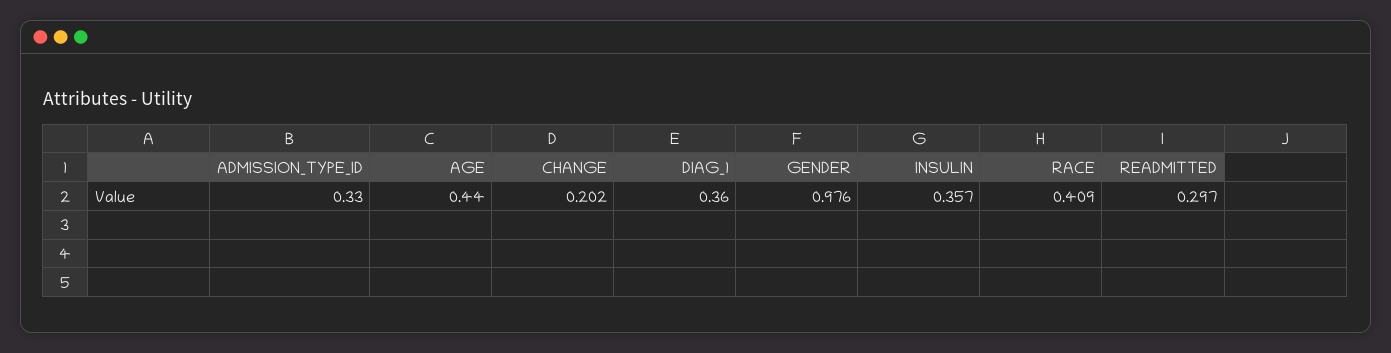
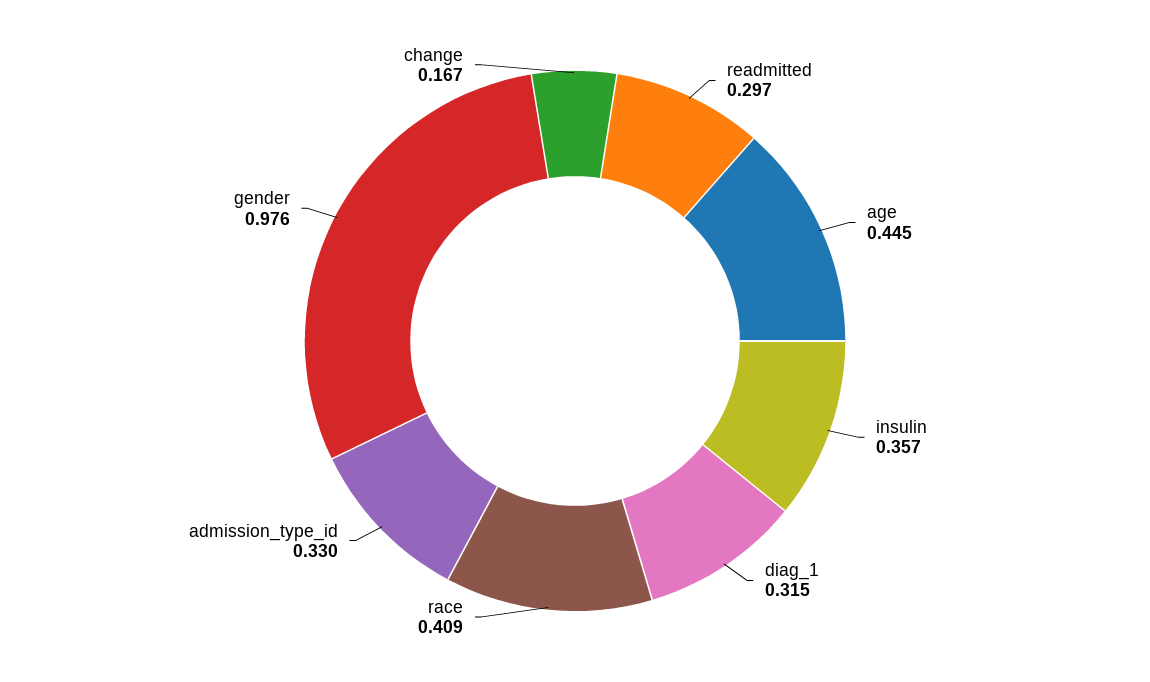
AGE: 0.44 -> 0.445
CHANGE: 0.202 -> 0.167
DIAG_1: 0.36 -> 0.315

